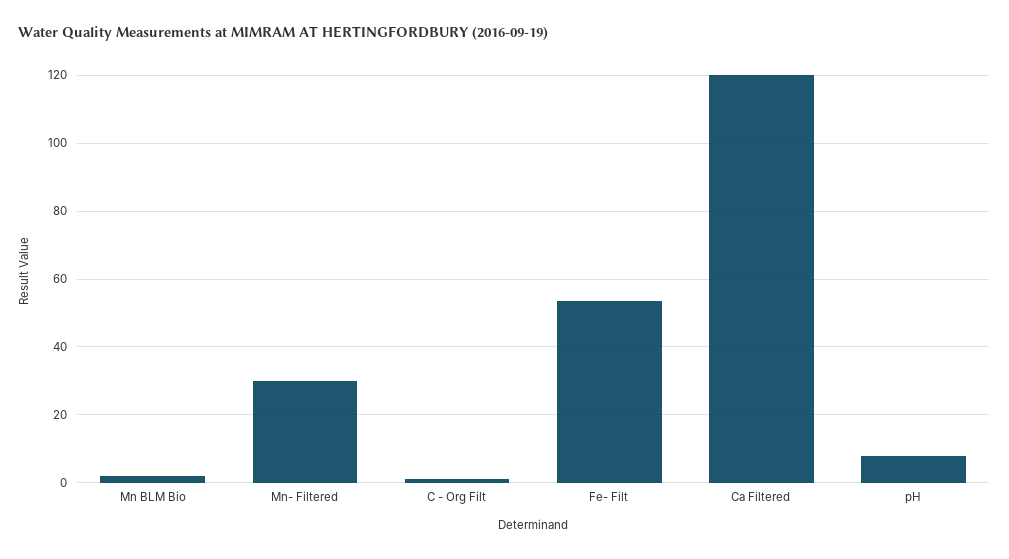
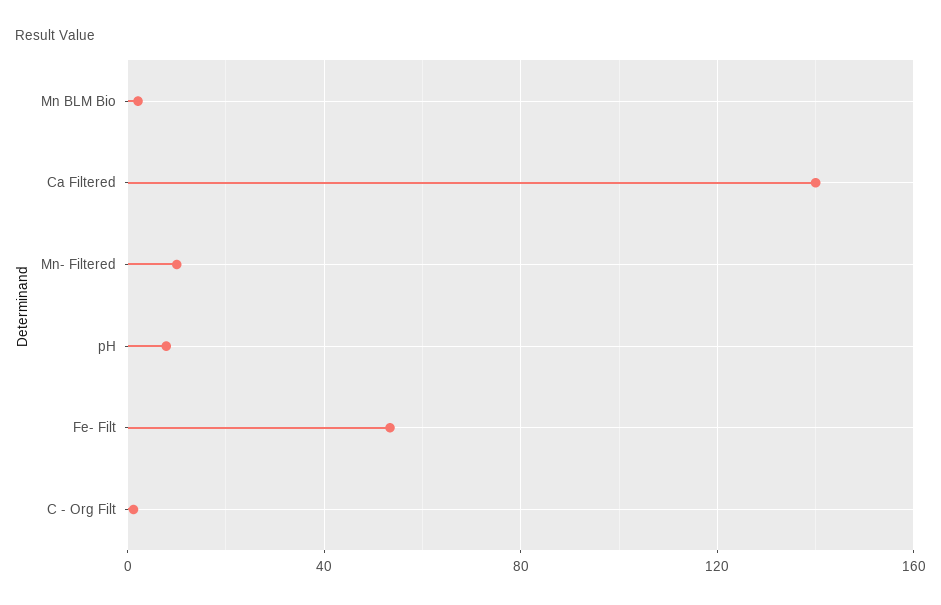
Mn- Filtered: 30 -> 10
Ca Filtered: 120 -> 140

